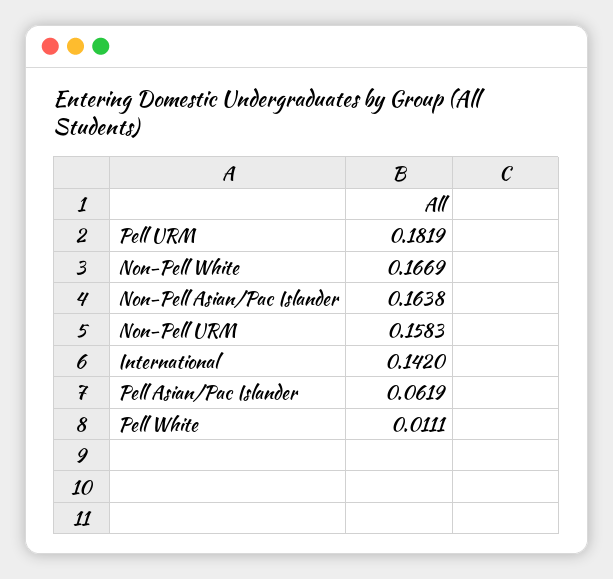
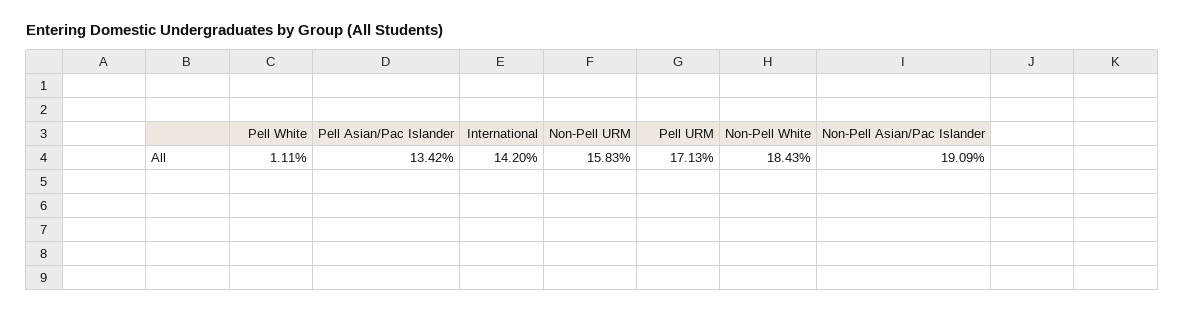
Pell URM: 0.1819 -> 0.1713
Non-Pell White: 0.1669 -> 0.1843
Non-Pell Asian/Pac Islander: 0.1638 -> 0.1909
Pell Asian/Pac Islander: 0.0619 -> 0.1342

